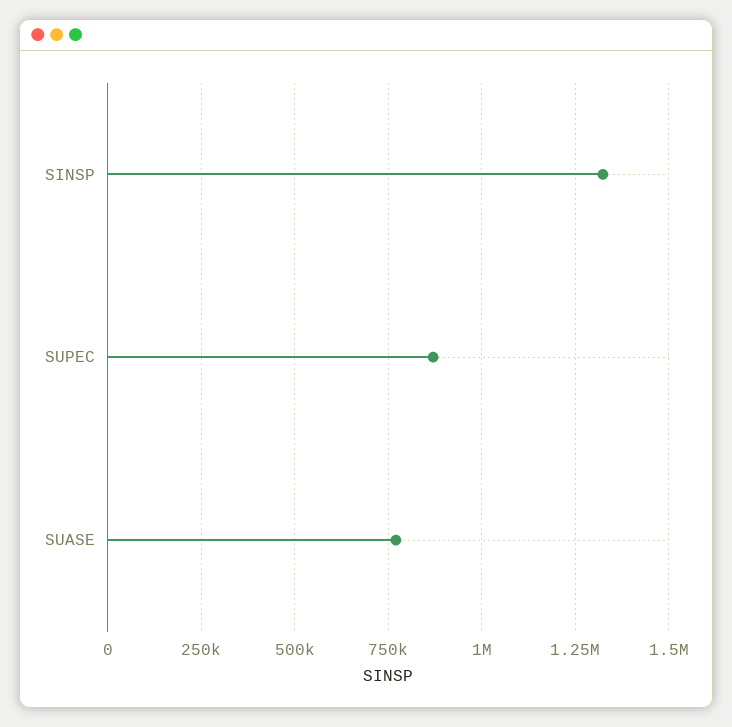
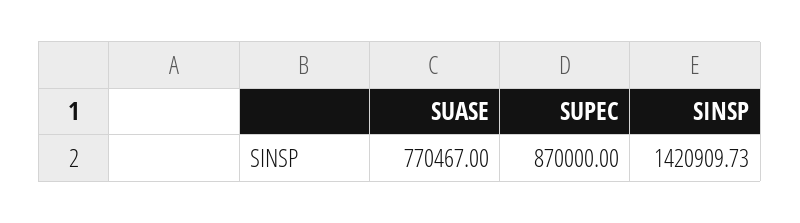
SINSP: 1325000 -> 1420909.73

